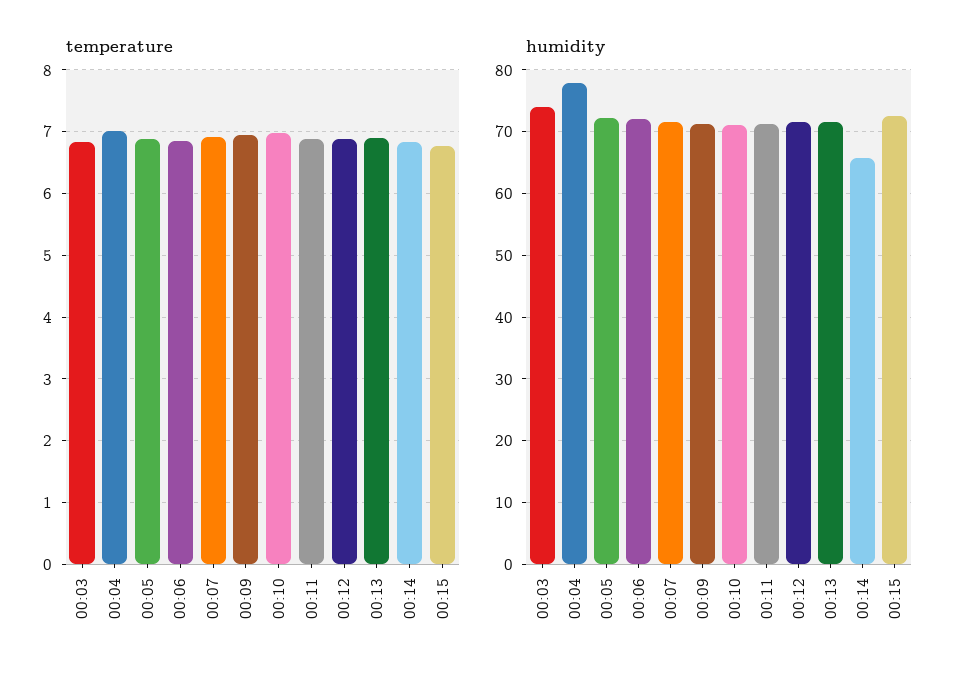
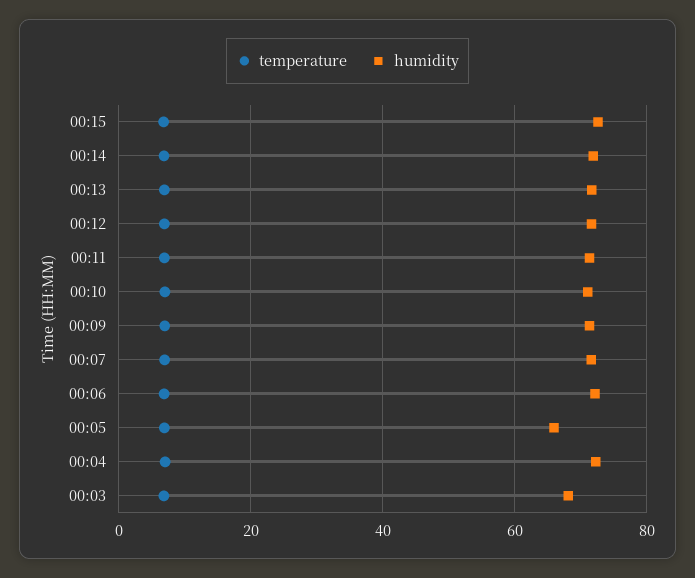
humidity, 00:03: 74 -> 68
humidity, 00:04: 78 -> 72
humidity, 00:05: 72 -> 66
humidity, 00:14: 66 -> 72

